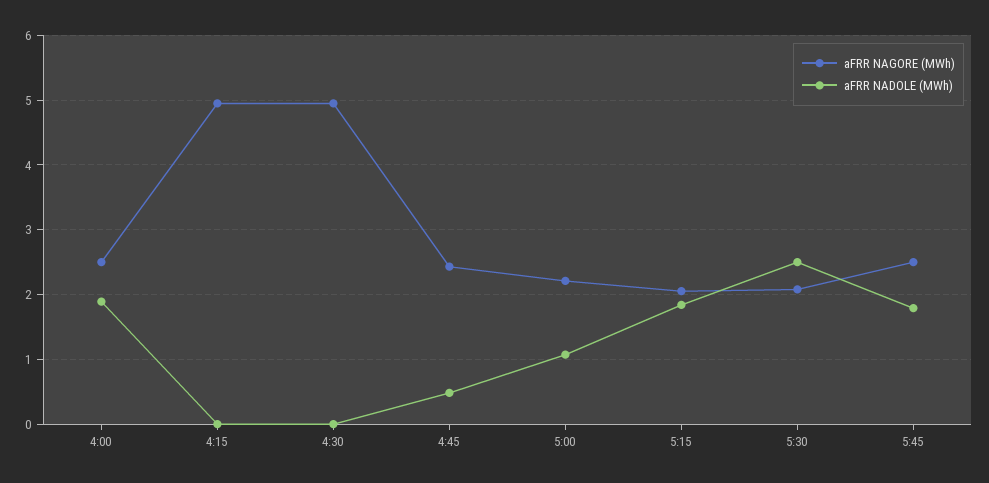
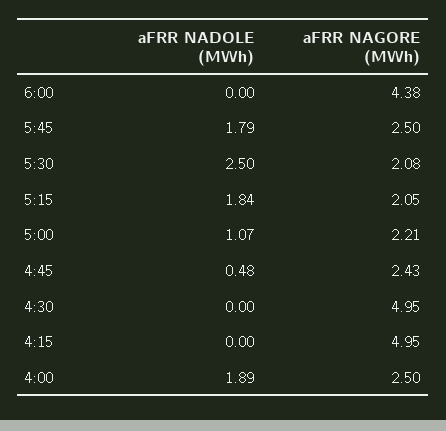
aFRR NADOLE (MWh), 6:00: none -> 0
aFRR NAGORE (MWh), 6:00: none -> 4.38

